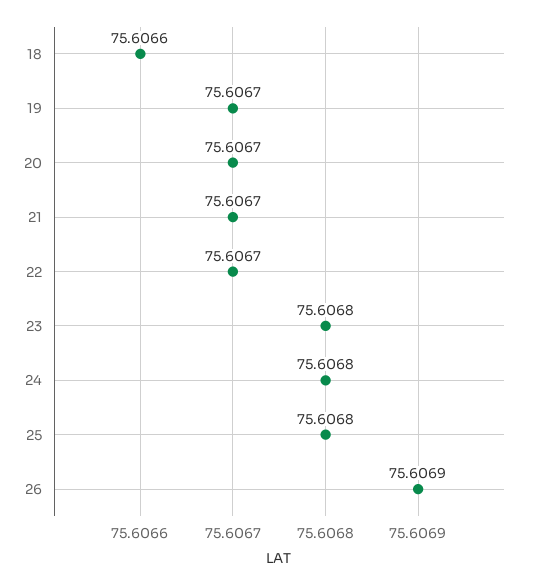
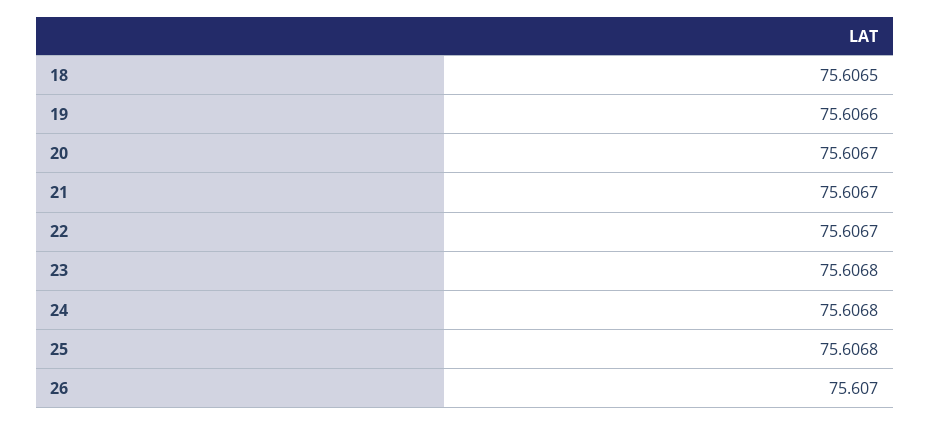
18: 75.6066 -> 75.6065
19: 75.6067 -> 75.6066
26: 75.6069 -> 75.607

